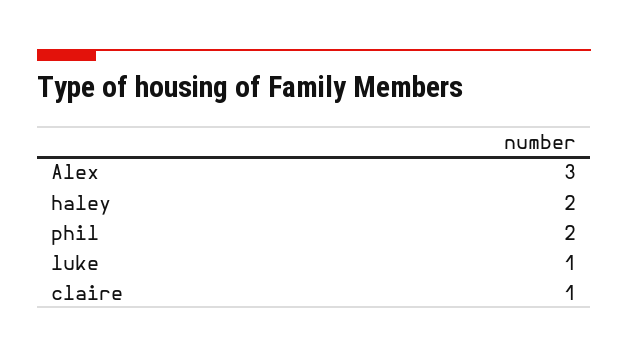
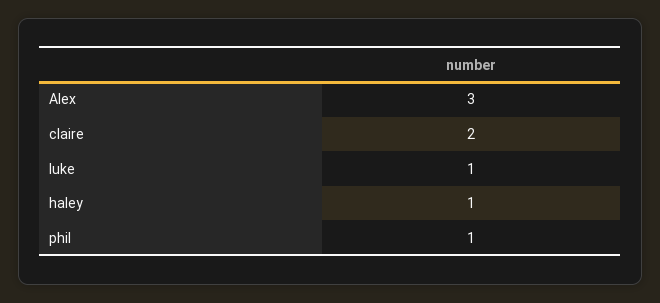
haley: 2 -> 1
phil: 2 -> 1
claire: 1 -> 2

